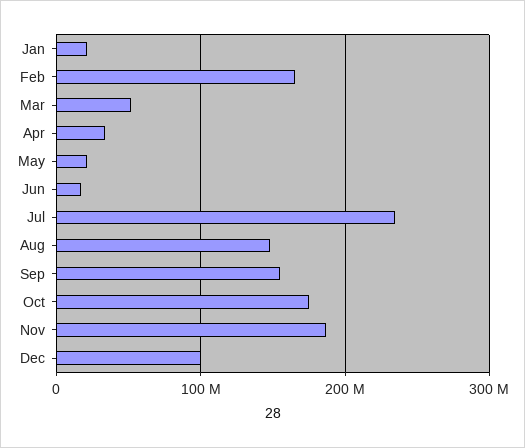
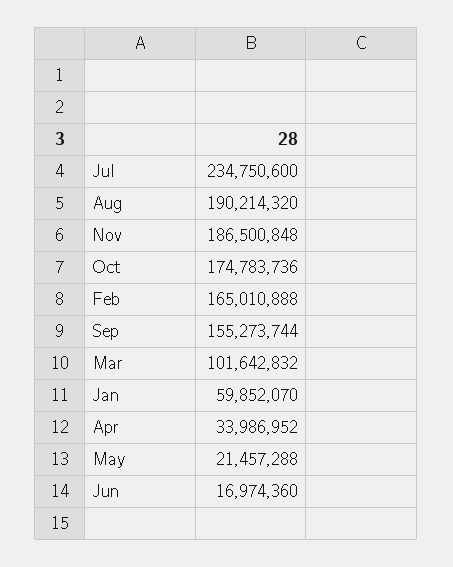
Jan: 20000000 -> 59852070
Mar: 50000000 -> 101642832
Aug: 150000000 -> 190214320
Dec: 100000000 -> none

